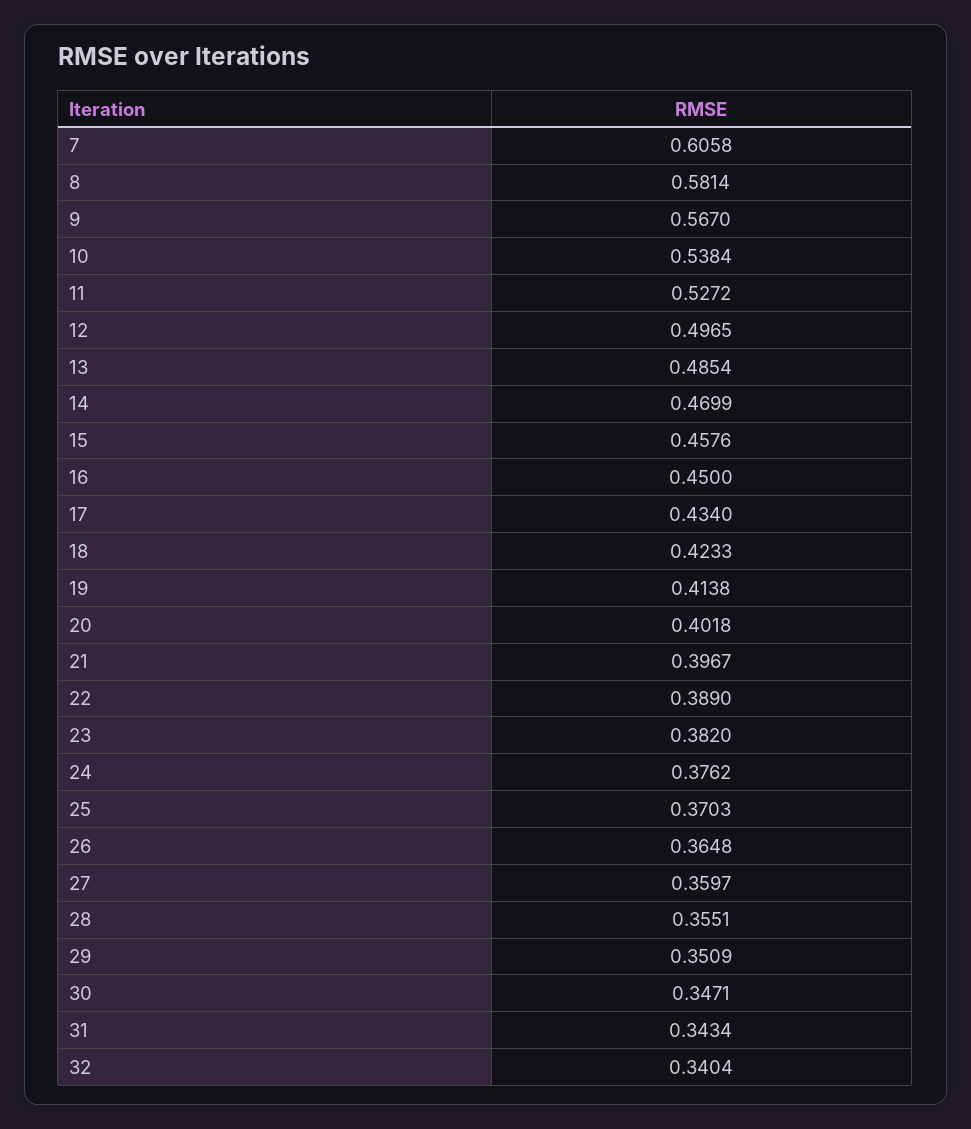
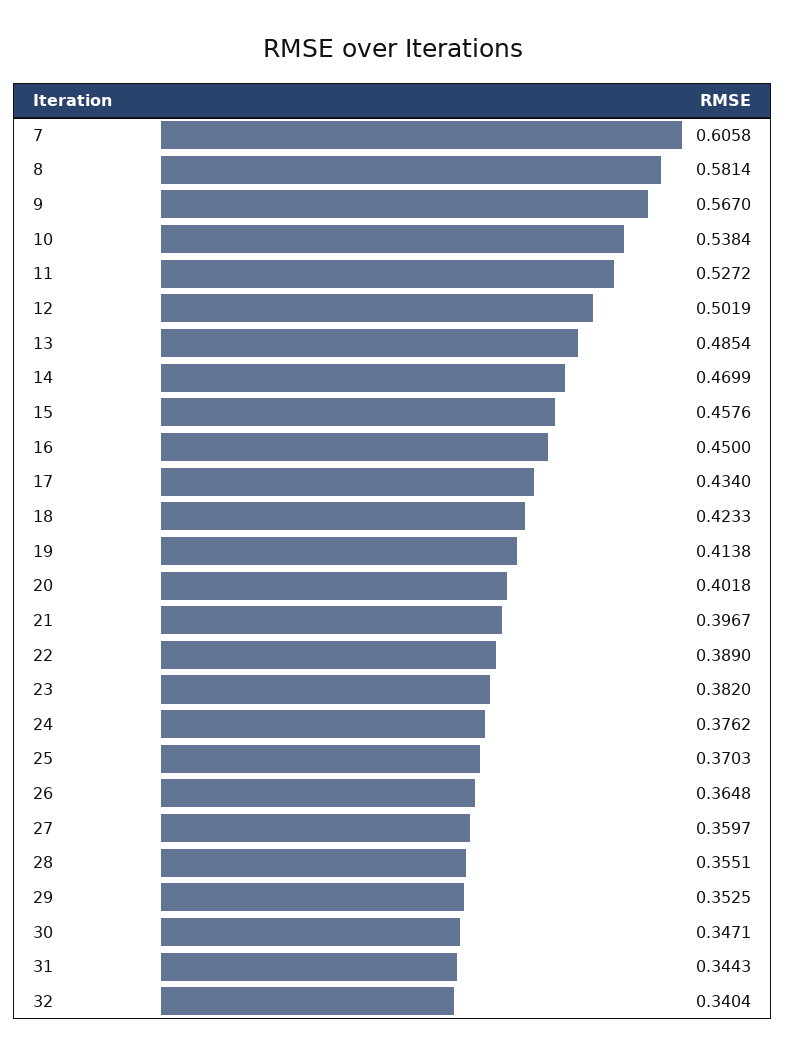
12: 0.4965 -> 0.5019
29: 0.3509 -> 0.3525
31: 0.3434 -> 0.3443

